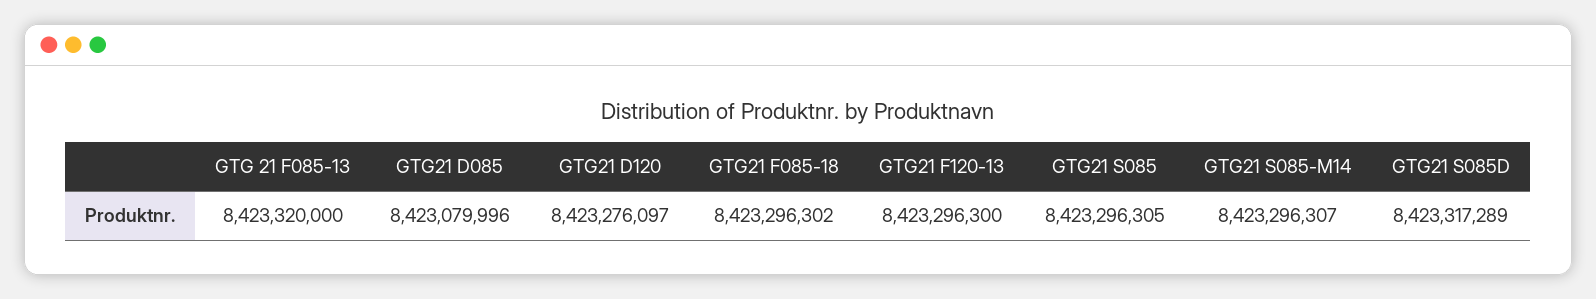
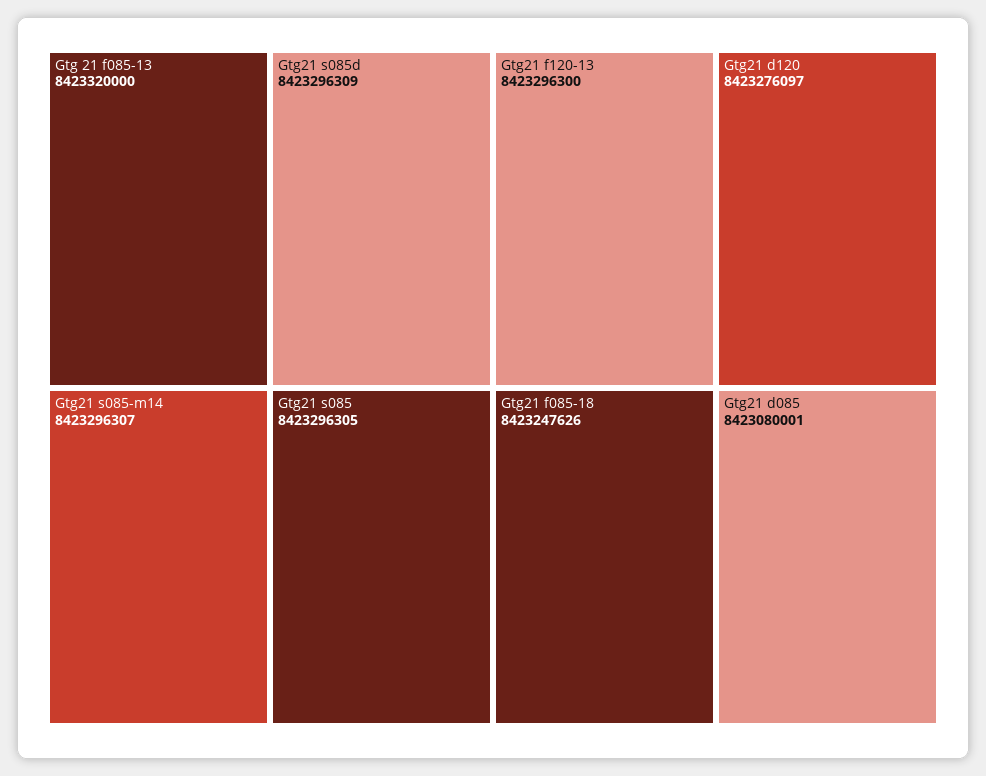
GTG21 D085: 8423079996 -> 8423080001
GTG21 F085-18: 8423296302 -> 8423247626
GTG21 S085D: 8423317289 -> 8423296309

